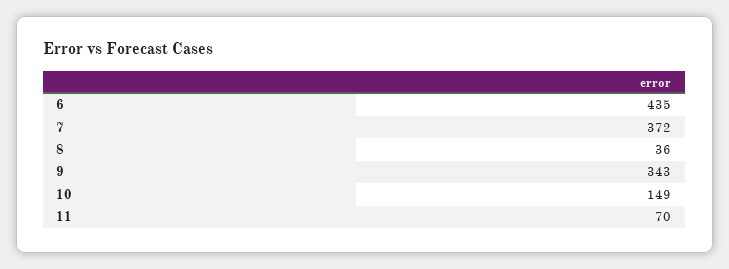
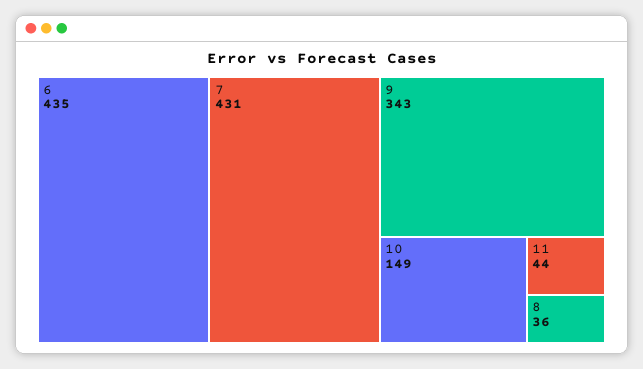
7: 372 -> 431
11: 70 -> 44

